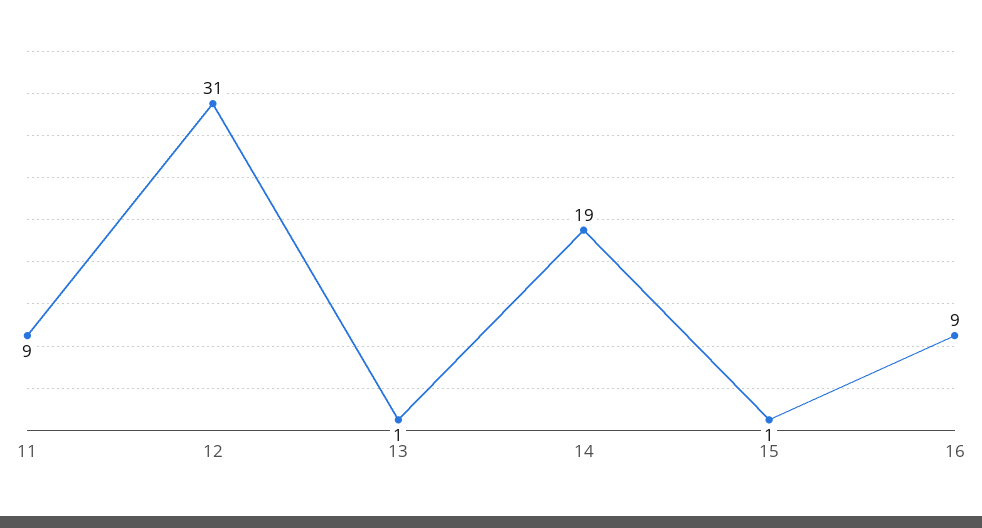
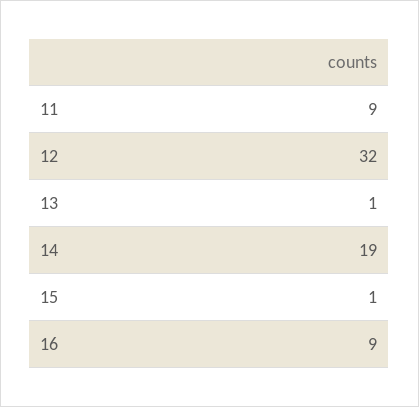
12: 31 -> 32

